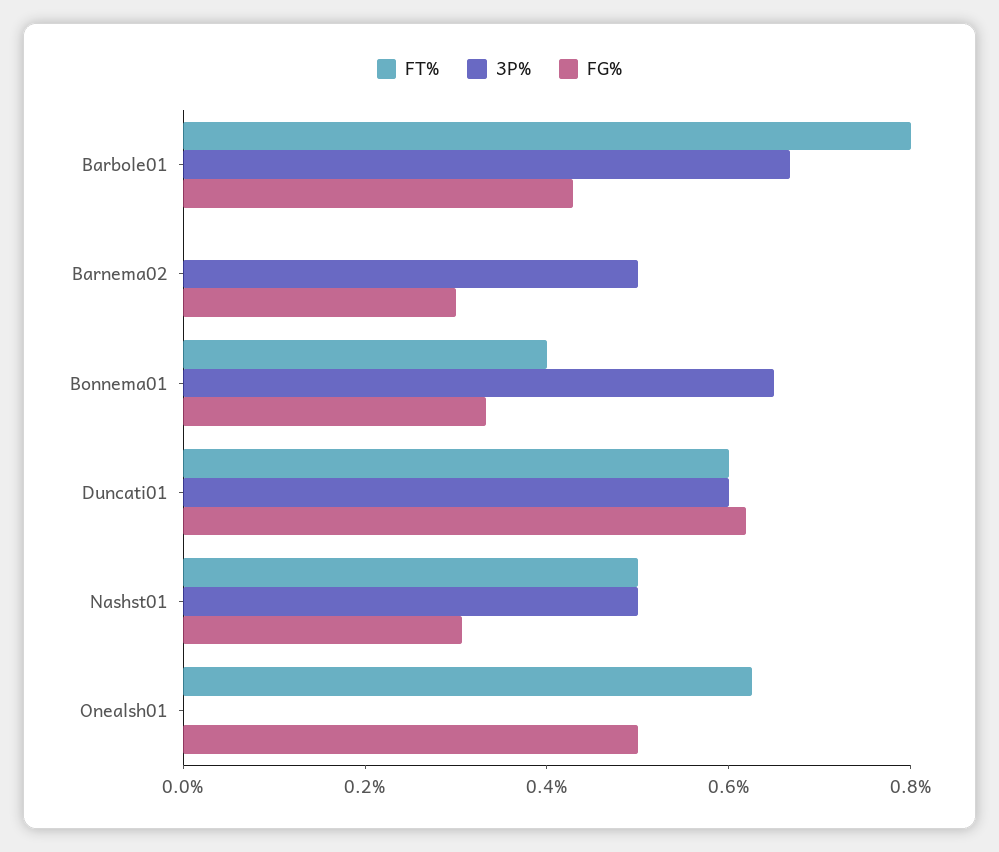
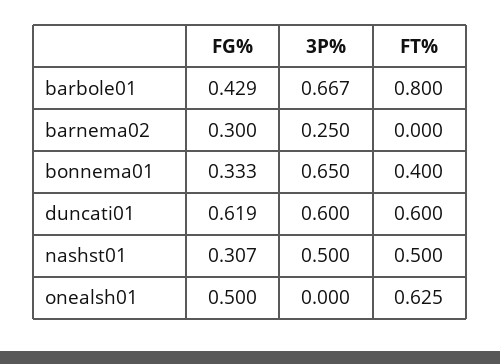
3P%, Barnema02: 0.5 -> 0.25

